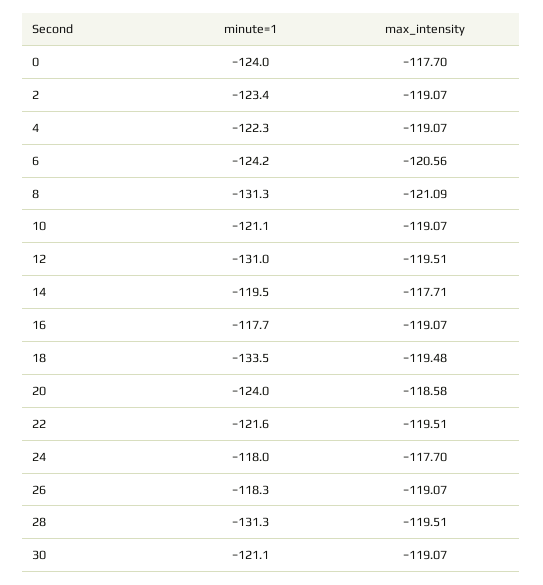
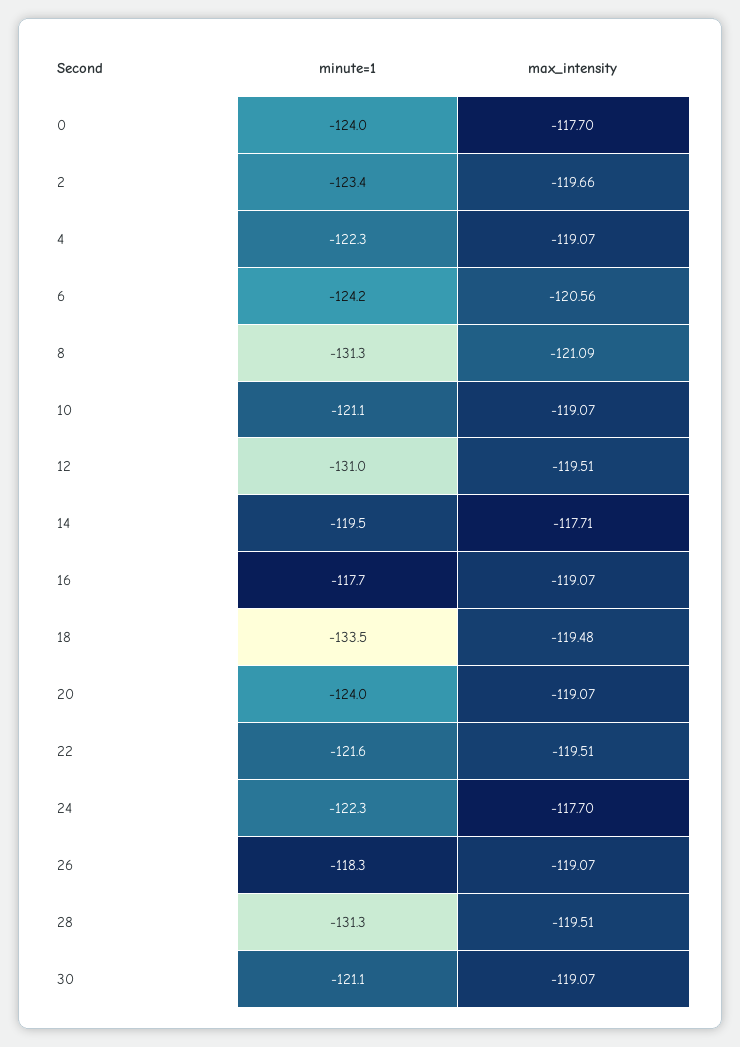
max_intensity, 2: -119.07 -> -119.66
max_intensity, 20: -118.58 -> -119.07
minute=1, 24: -118 -> -122.3

